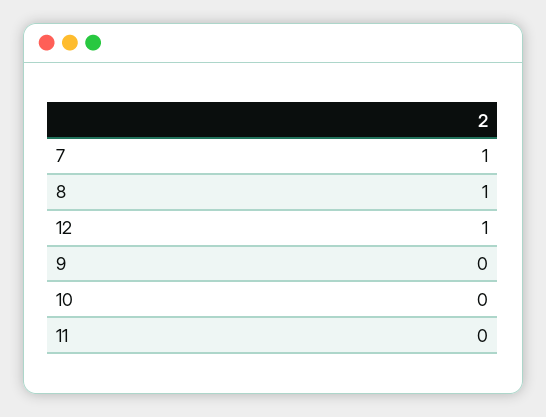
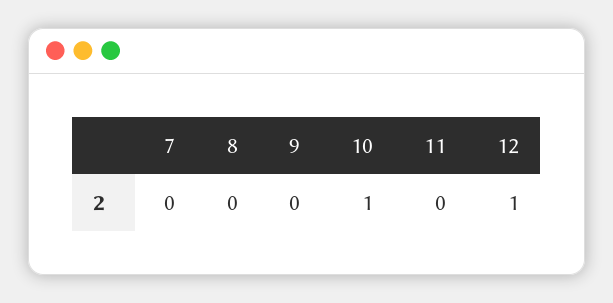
7: 1 -> 0
8: 1 -> 0
10: 0 -> 1

